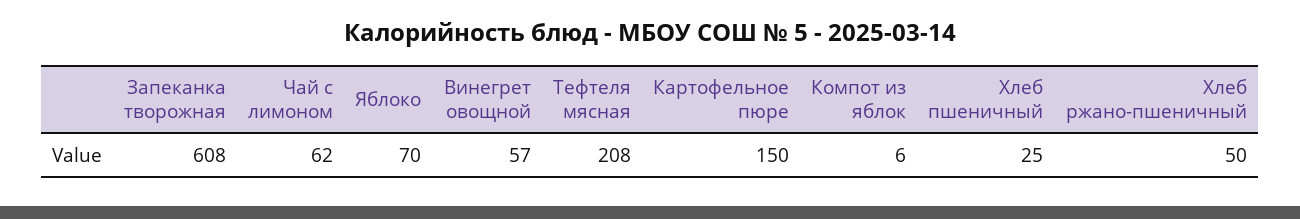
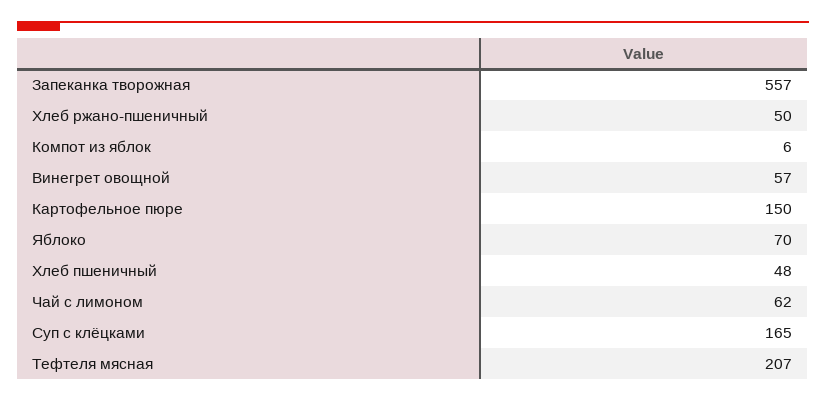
Запеканка творожная: 608 -> 557
Тефтеля мясная: 208 -> 207
Хлеб пшеничный: 25 -> 48
Суп с клёцками: none -> 165

